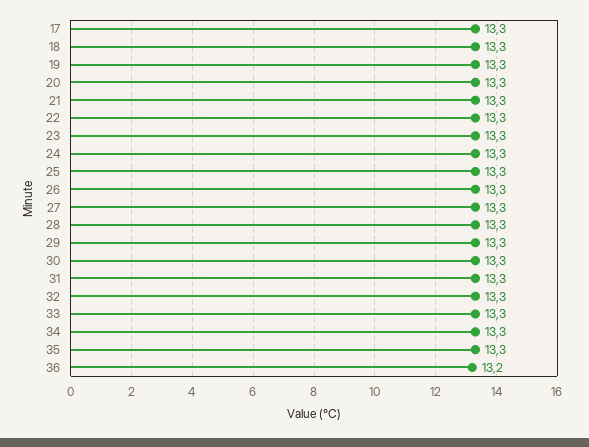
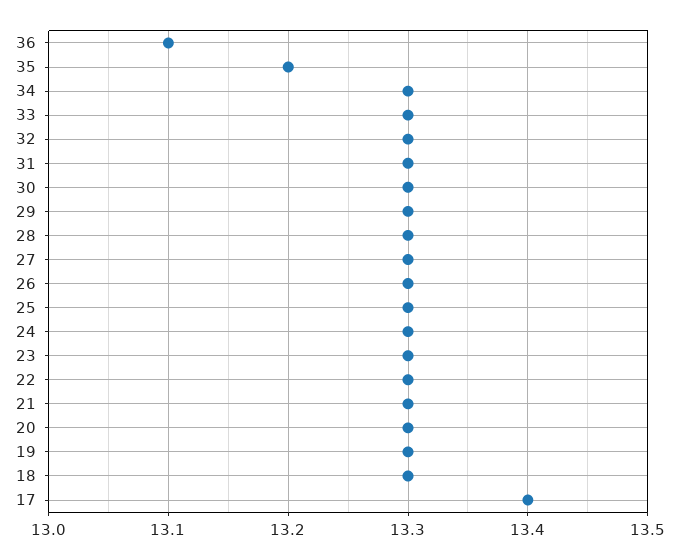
17: 13.3 -> 13.4
35: 13.3 -> 13.2
36: 13.2 -> 13.1

